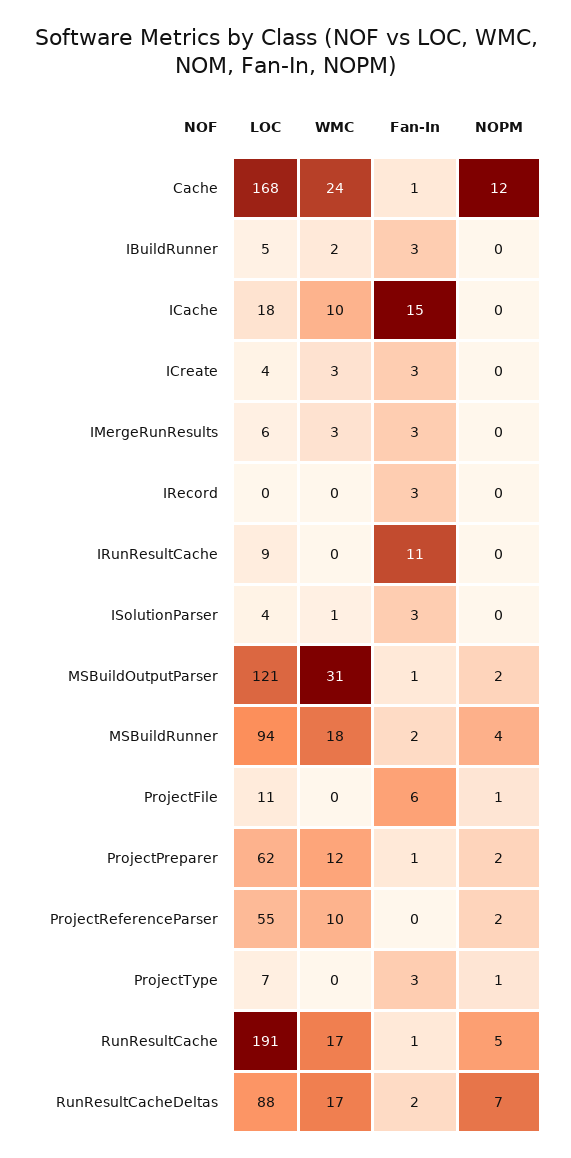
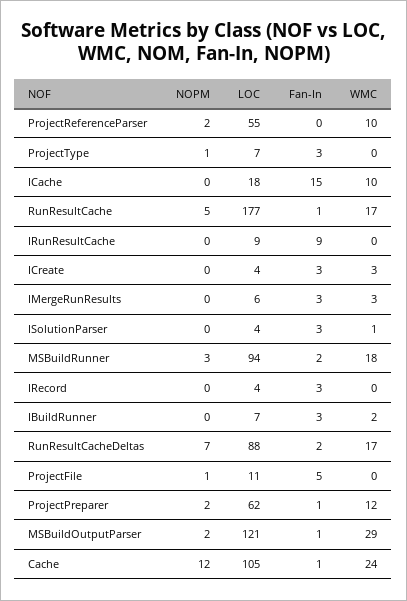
LOC, Cache: 168 -> 105
LOC, IBuildRunner: 5 -> 7
LOC, IRecord: 0 -> 4
Fan-In, IRunResultCache: 11 -> 9
WMC, MSBuildOutputParser: 31 -> 29
NOPM, MSBuildRunner: 4 -> 3
Fan-In, ProjectFile: 6 -> 5
LOC, RunResultCache: 191 -> 177

